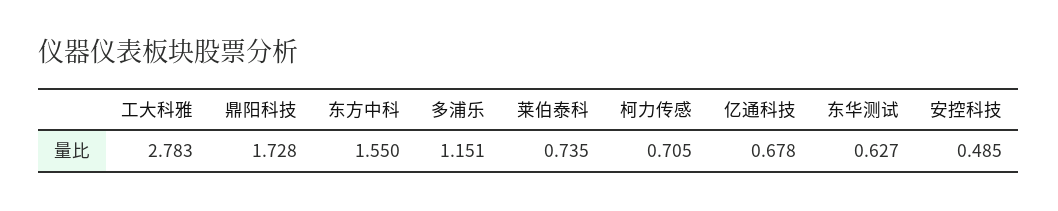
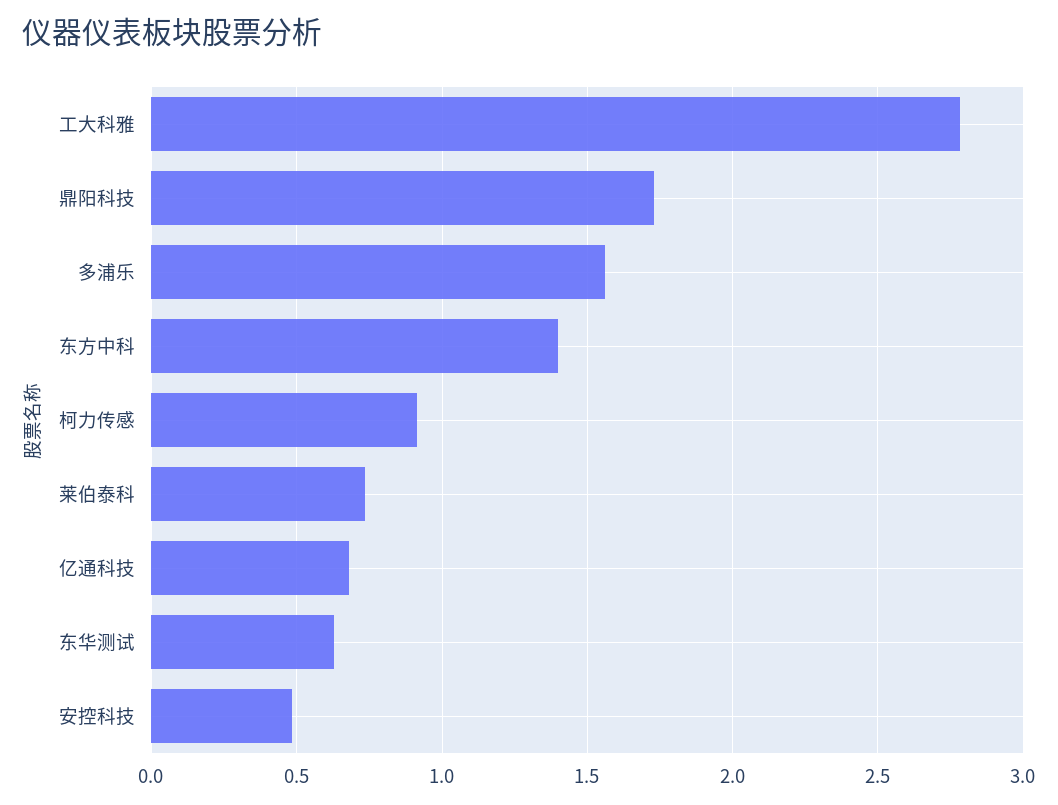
东方中科: 1.55 -> 1.4
多浦乐: 1.151 -> 1.55
柯力传感: 0.705 -> 0.9

